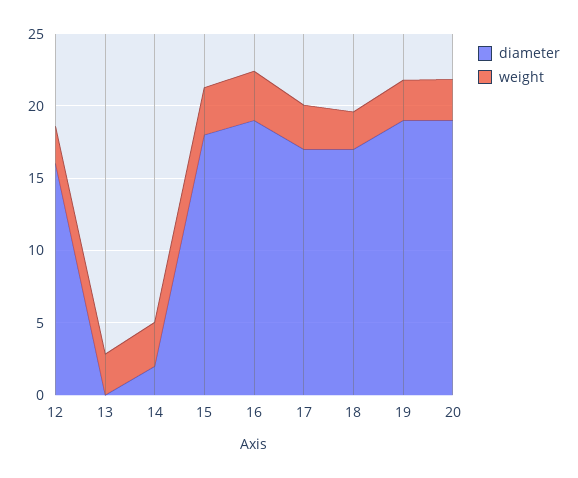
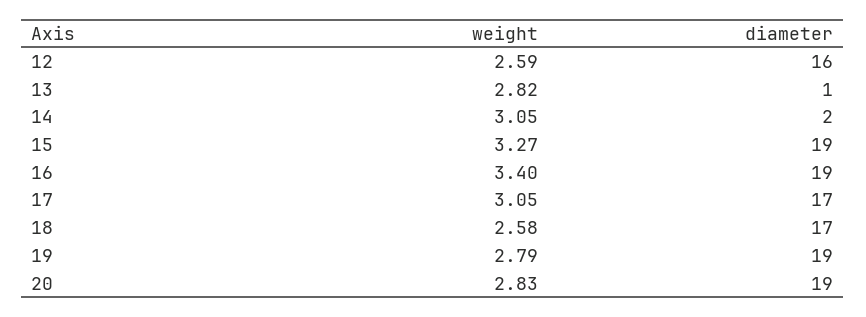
diameter, 13: 0 -> 1
diameter, 15: 18 -> 19

